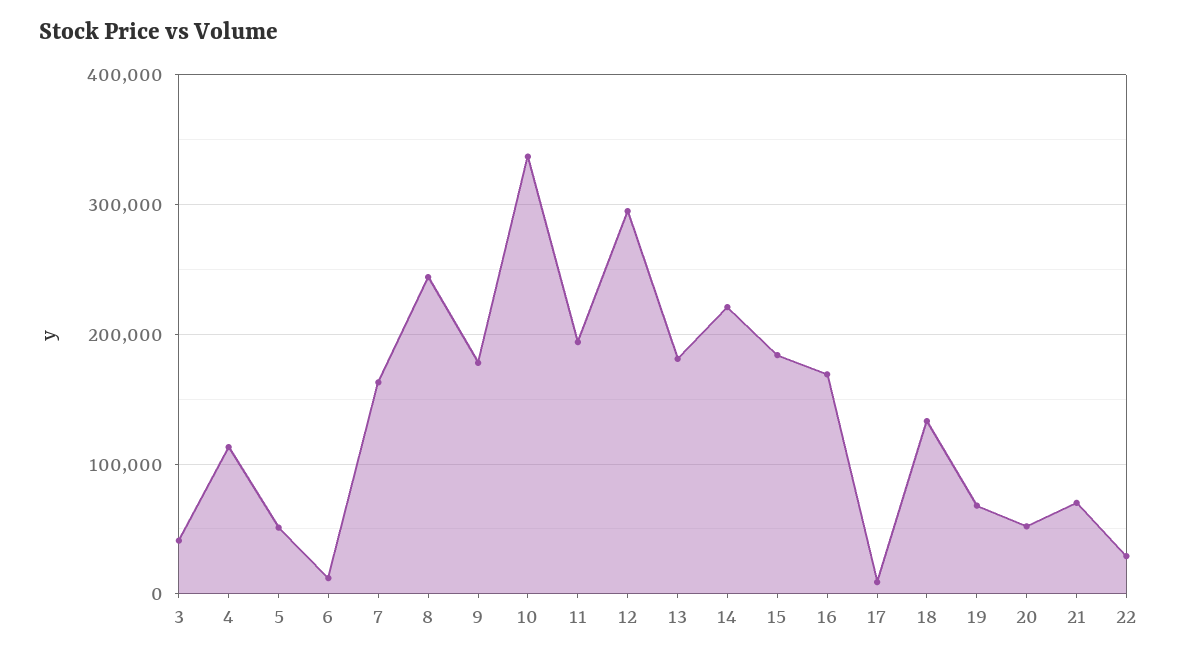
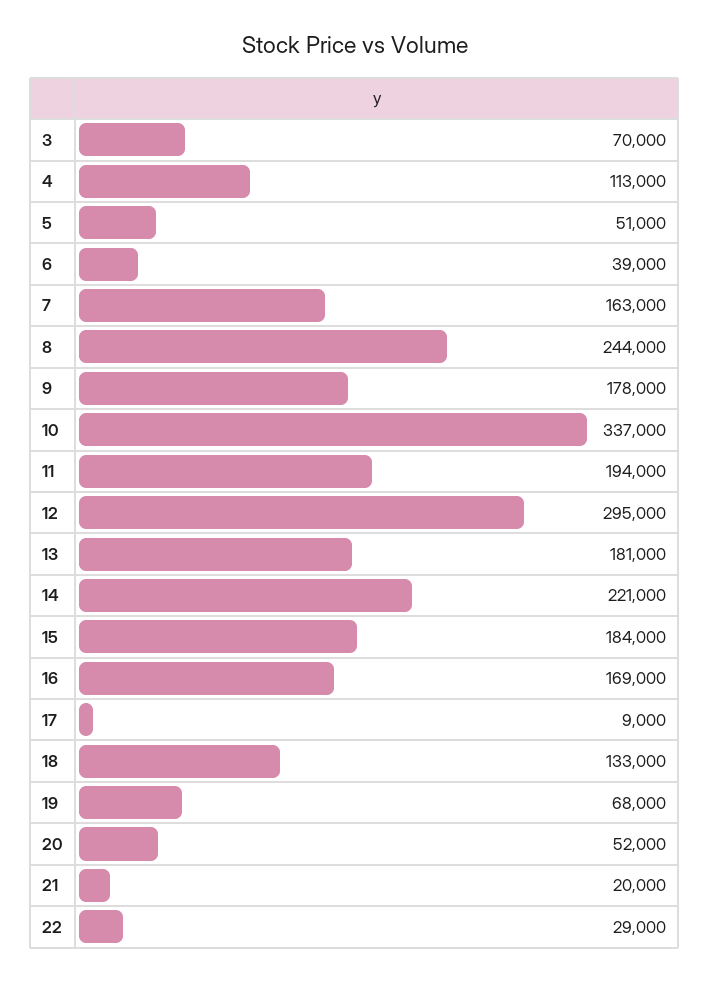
3: 40000 -> 70000
6: 10000 -> 39000
21: 70000 -> 20000

